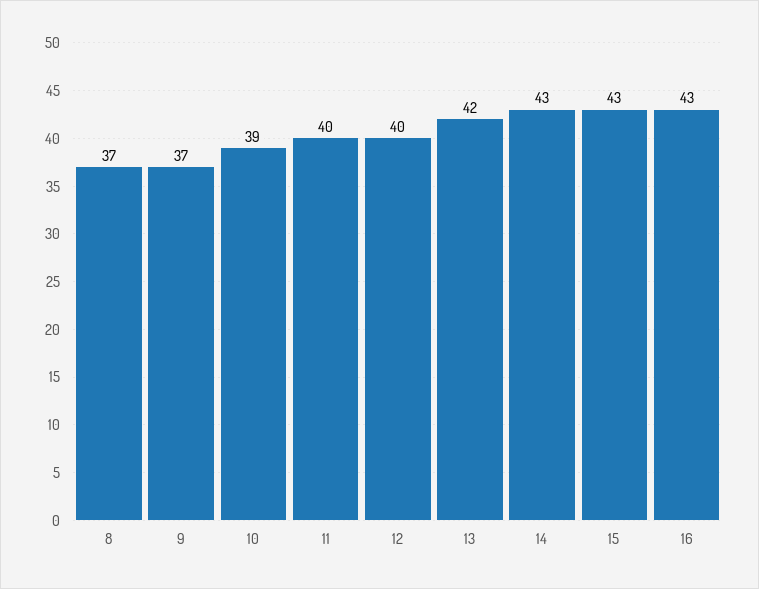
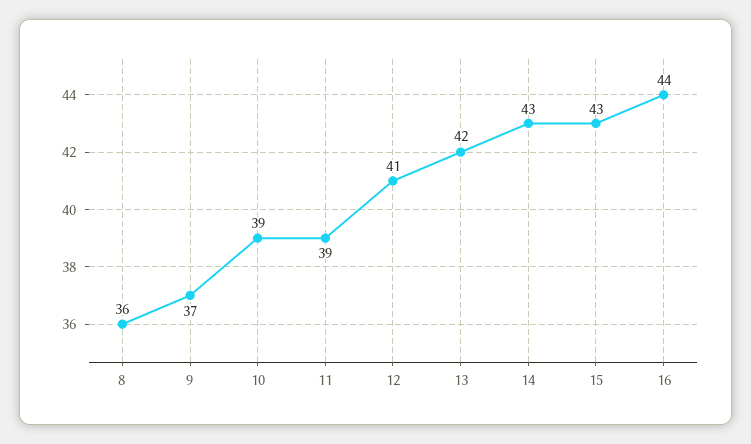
8: 37 -> 36
11: 40 -> 39
12: 40 -> 41
16: 43 -> 44

